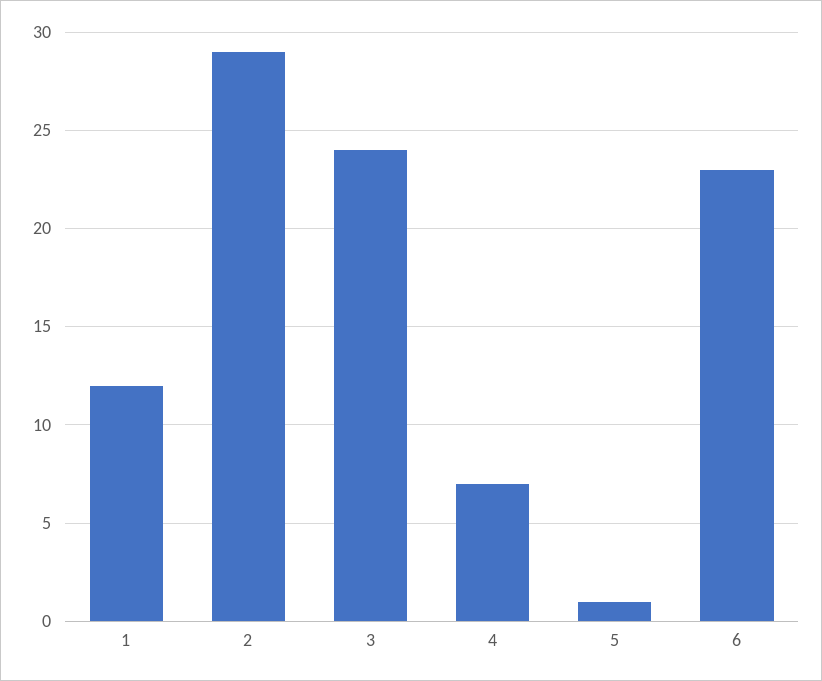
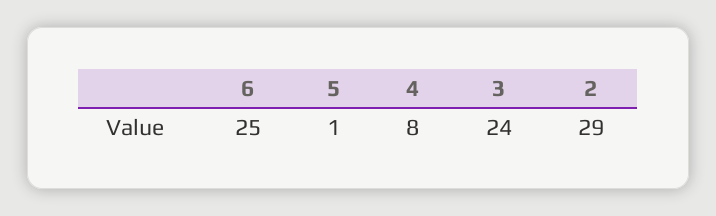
1: 12 -> none
4: 7 -> 8
6: 23 -> 25

